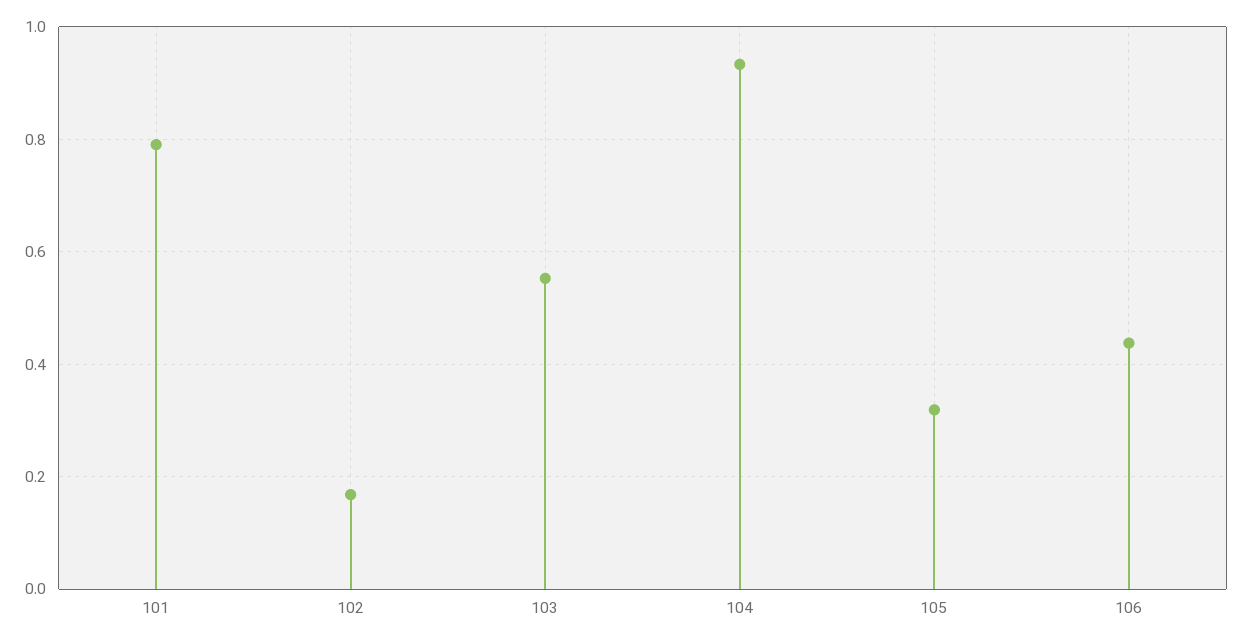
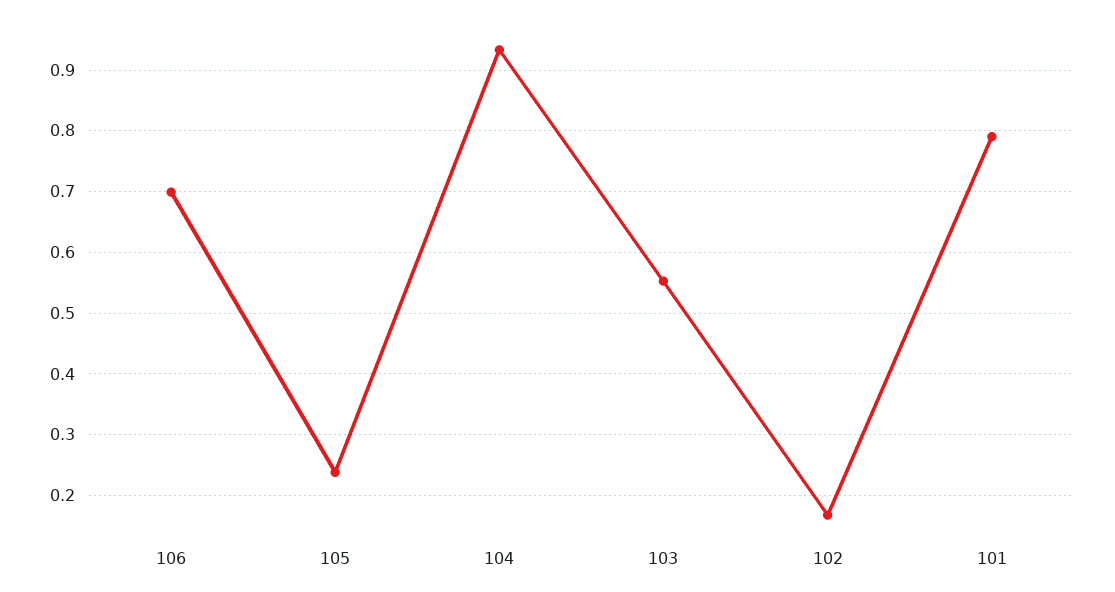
105: 0.32 -> 0.24
106: 0.44 -> 0.7

